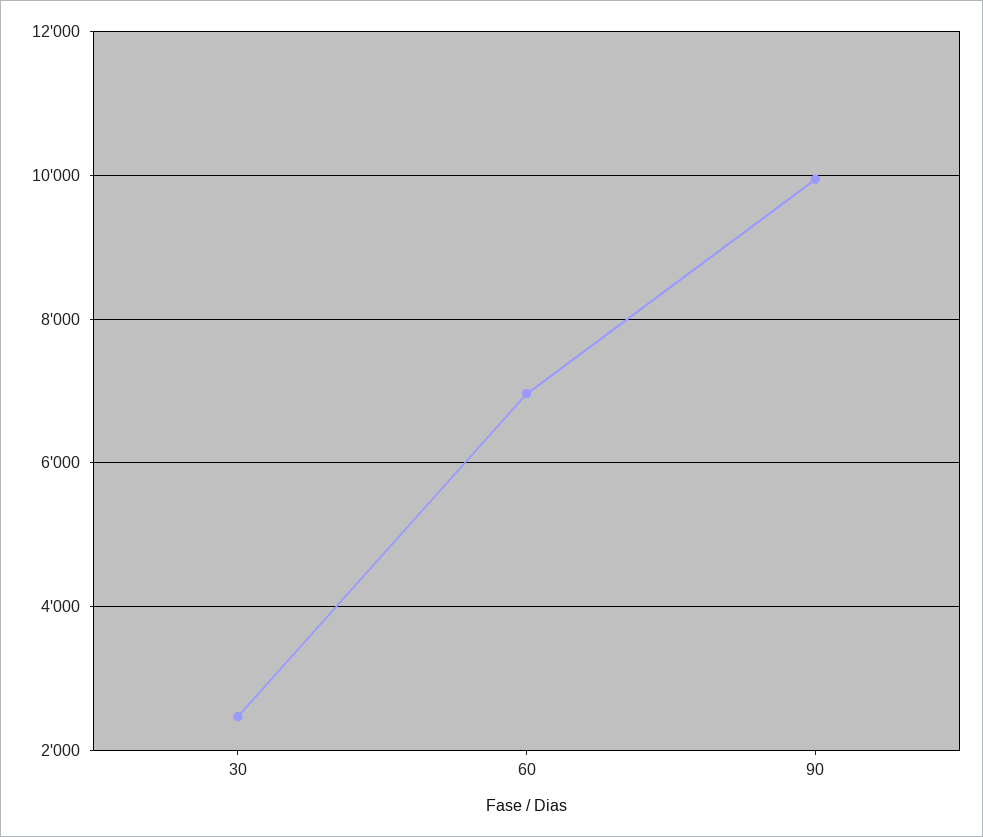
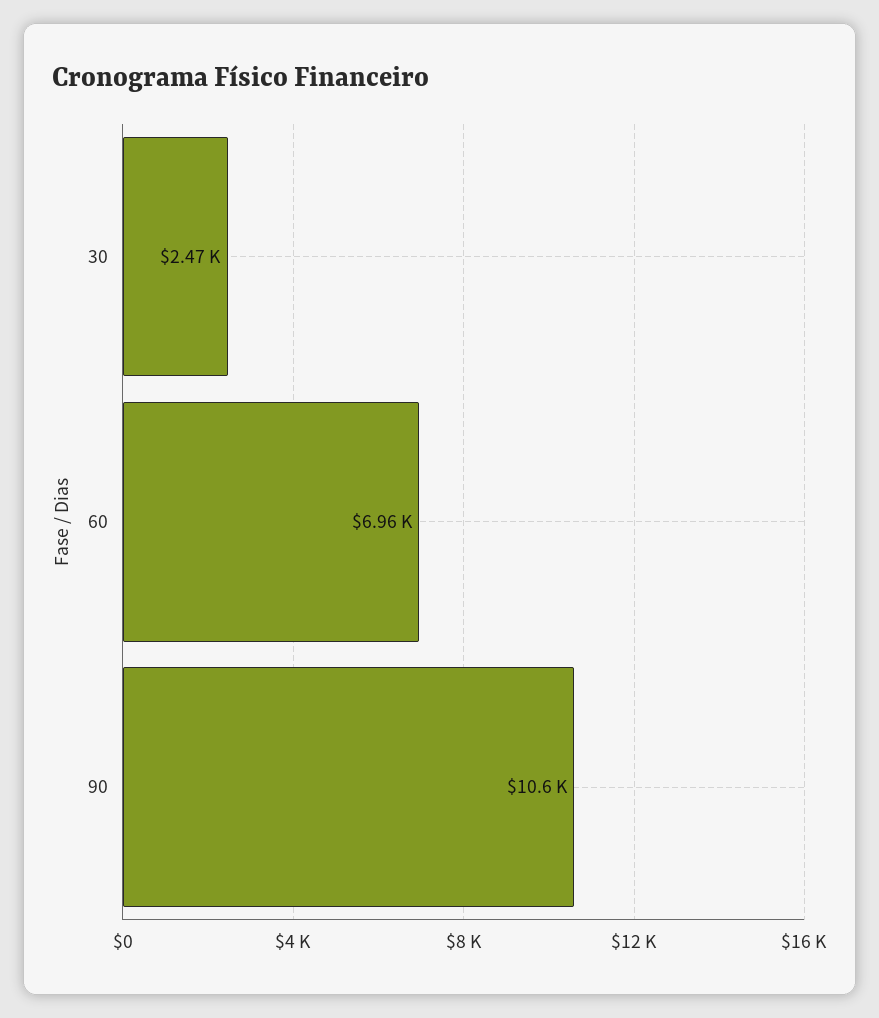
90: 10000 -> 10600

